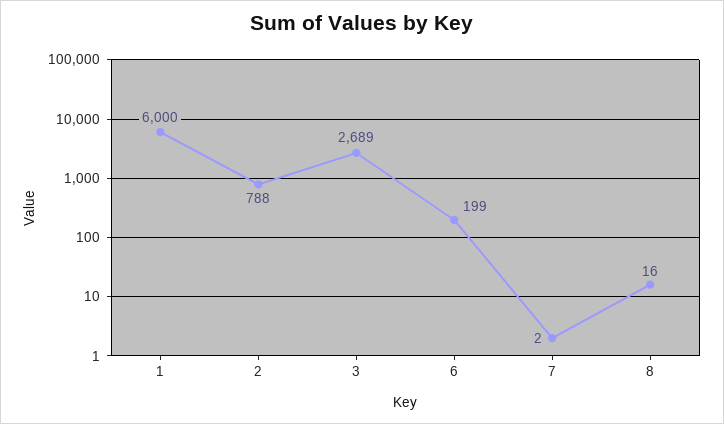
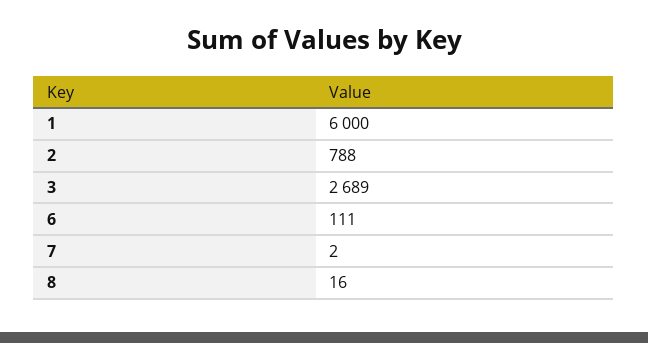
6: 199 -> 111

